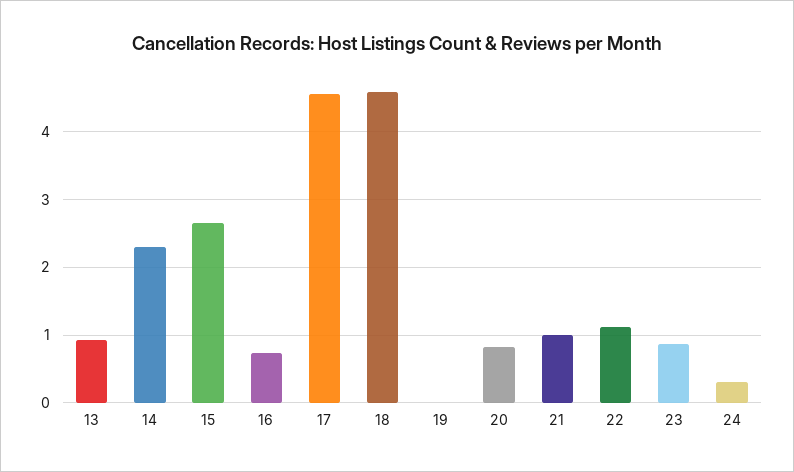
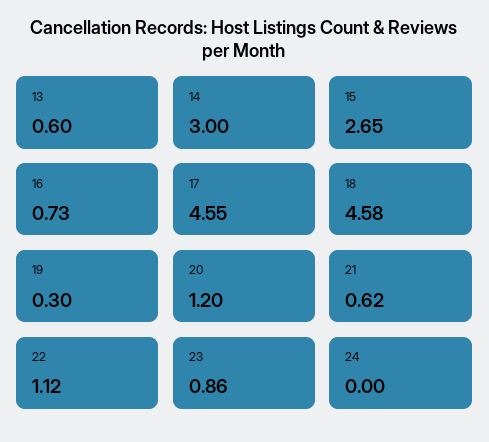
13: 0.9 -> 0.6
14: 2.3 -> 3
19: 0 -> 0.3
20: 0.8 -> 1.2
21: 1 -> 0.62
24: 0.3 -> 0

